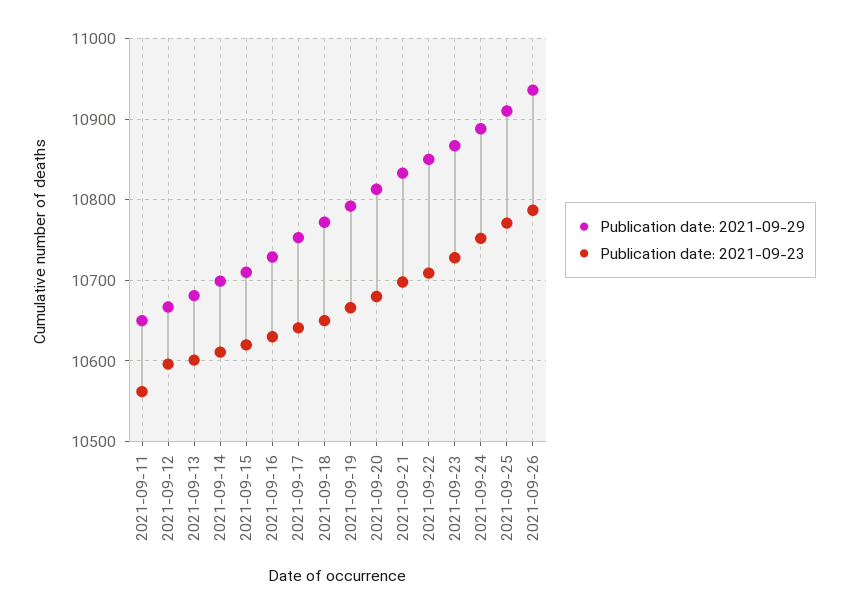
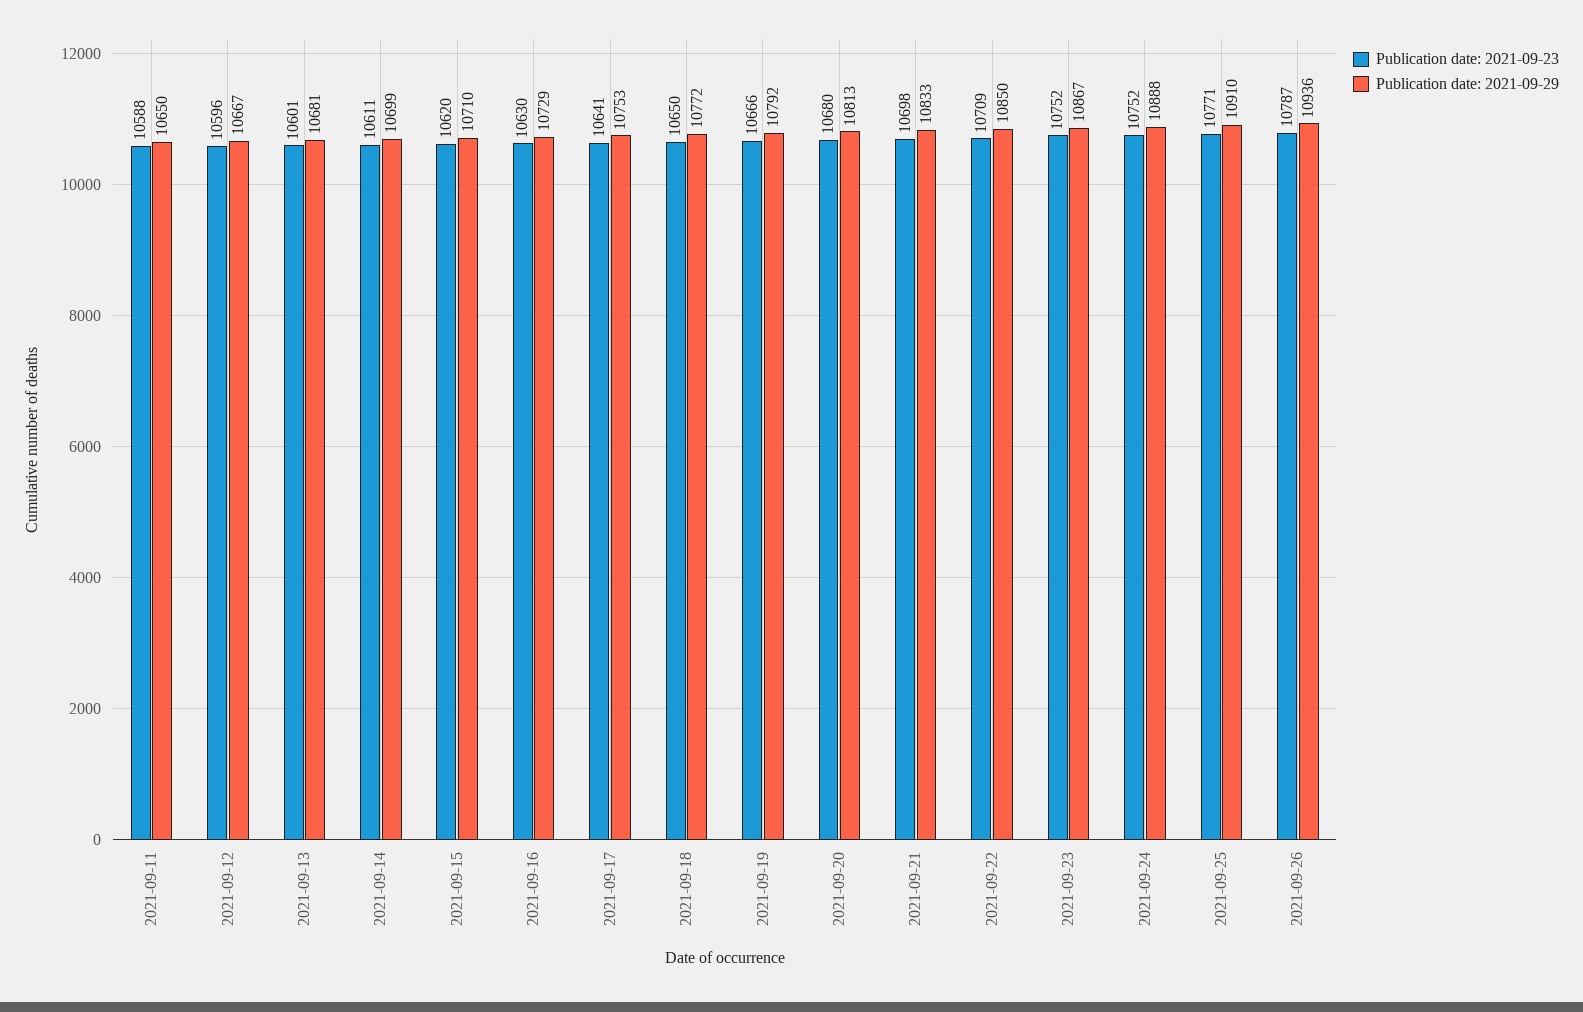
Publication date: 2021-09-23, 2021-09-11: 10560 -> 10588
Publication date: 2021-09-23, 2021-09-23: 10730 -> 10752

